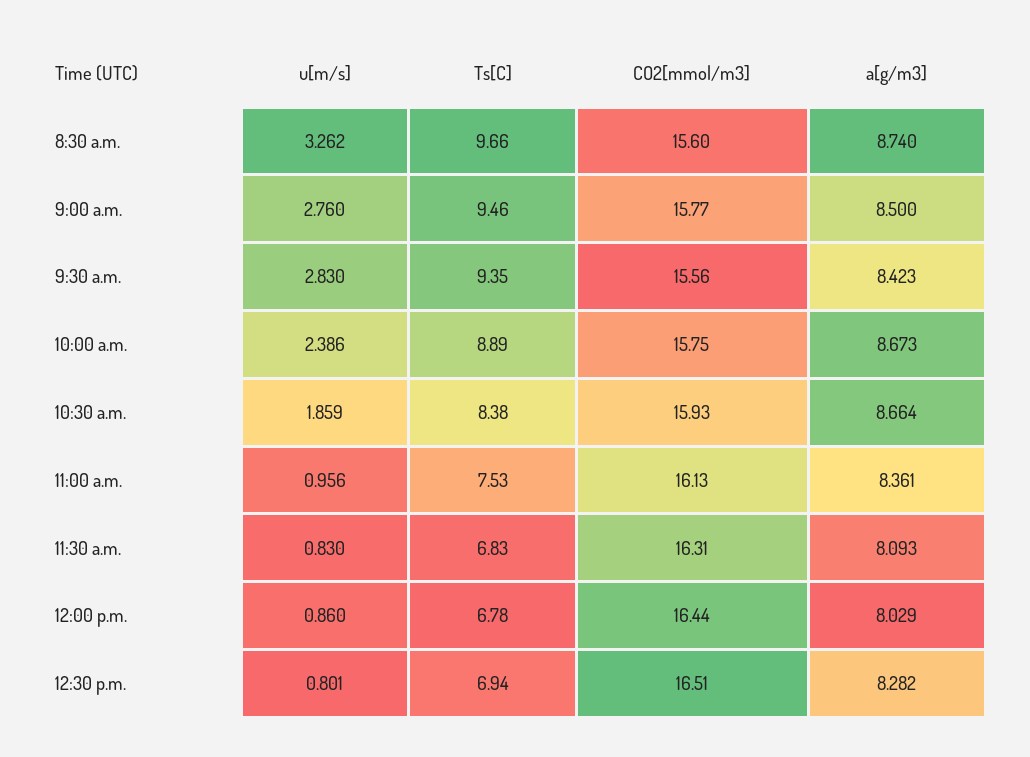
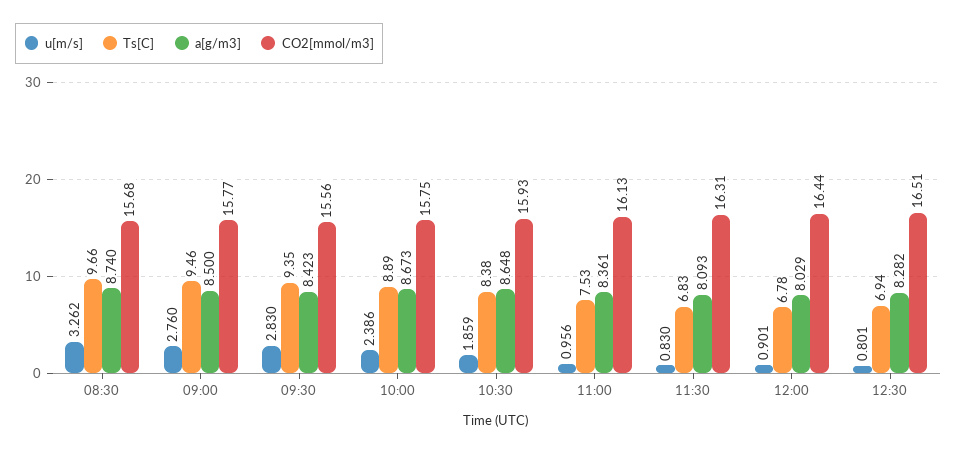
CO2[mmol/m3], 8:30 a.m.: 15.6 -> 15.68
a[g/m3], 10:30 a.m.: 8.664 -> 8.648
u[m/s], 12:00 p.m.: 0.86 -> 0.901

